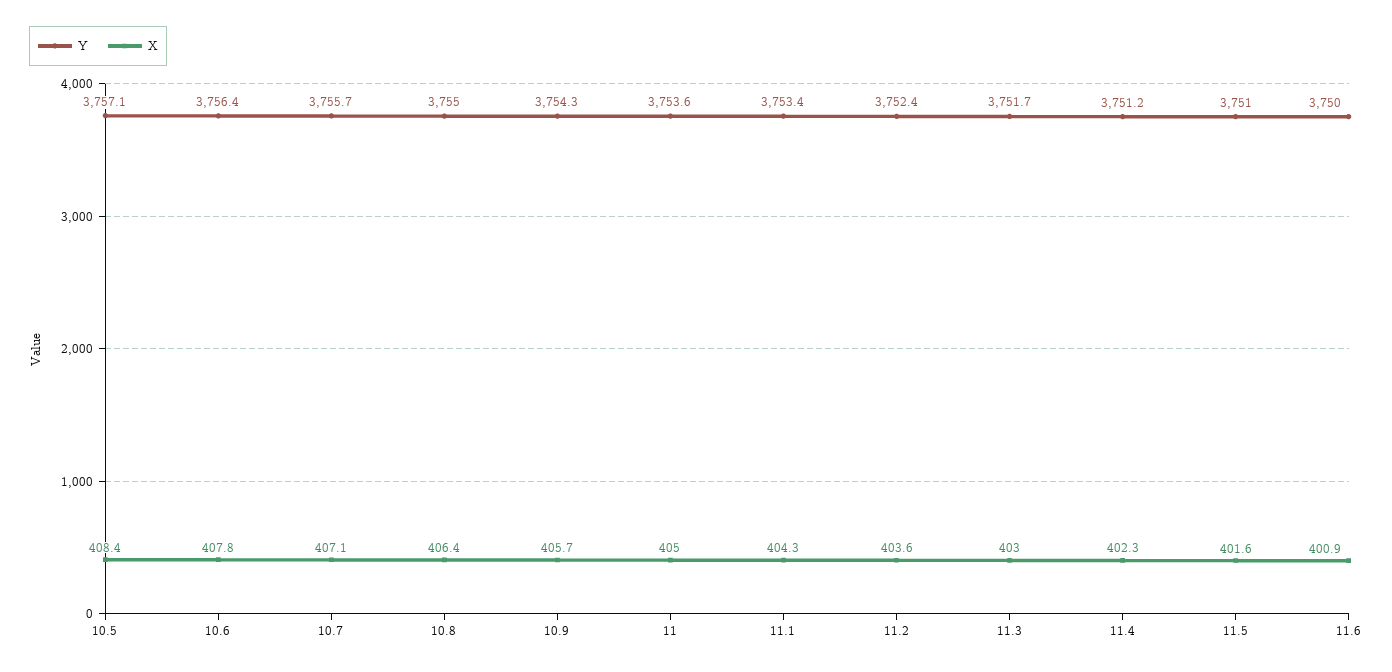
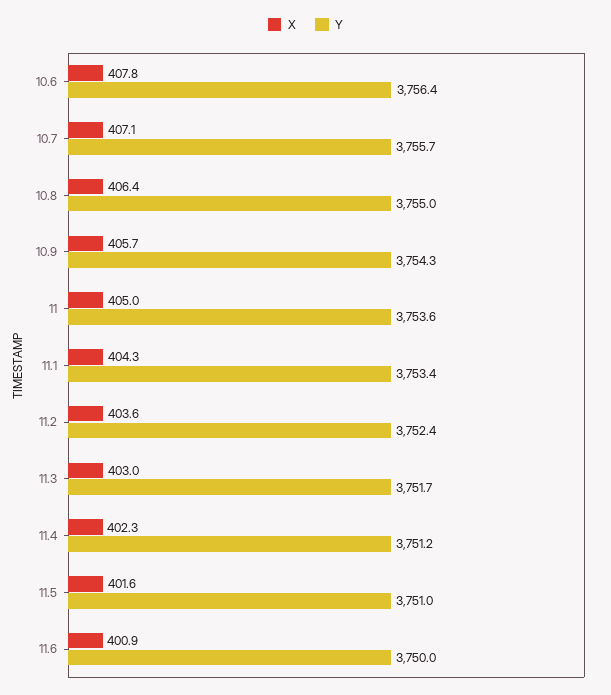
Y, 10.5: 3757.1 -> none
X, 10.5: 408.4 -> none

